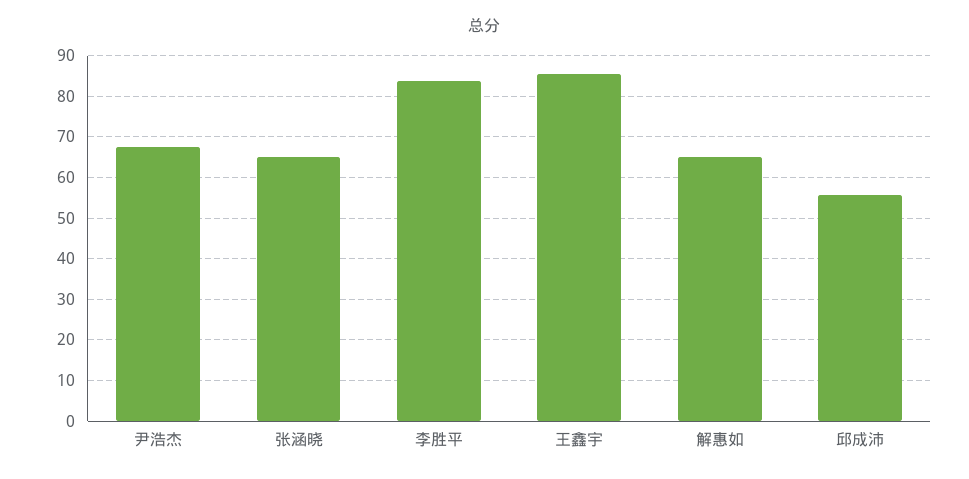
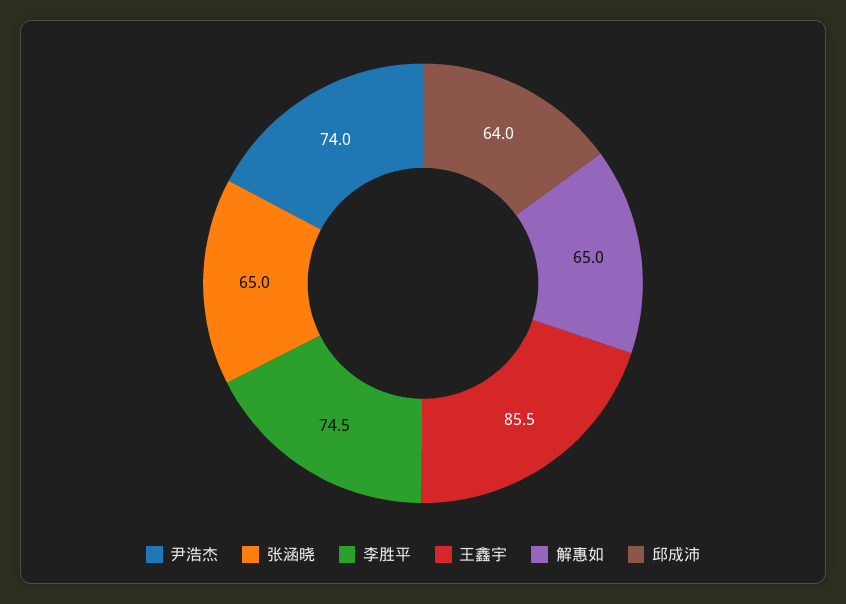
尹浩杰: 68 -> 74
李胜平: 84 -> 74.5
邱成沛: 56 -> 64

